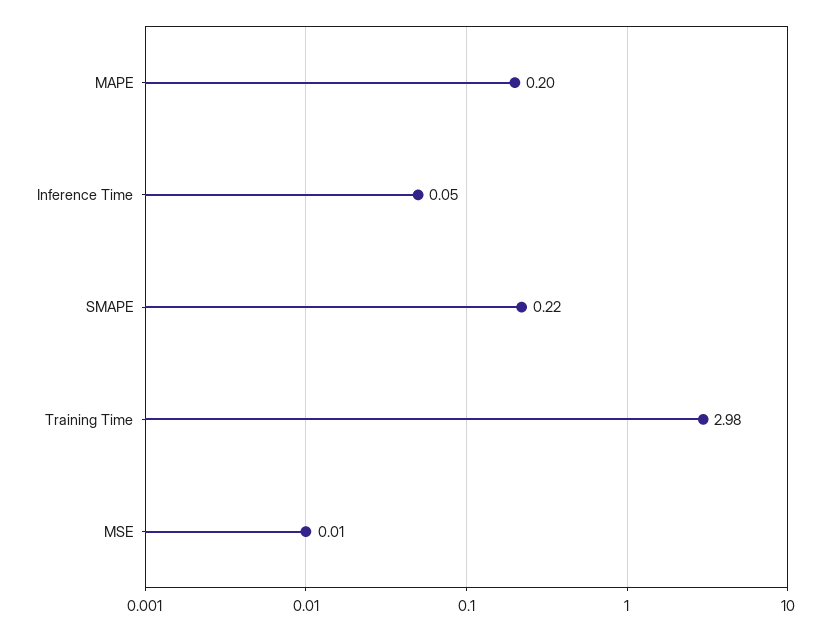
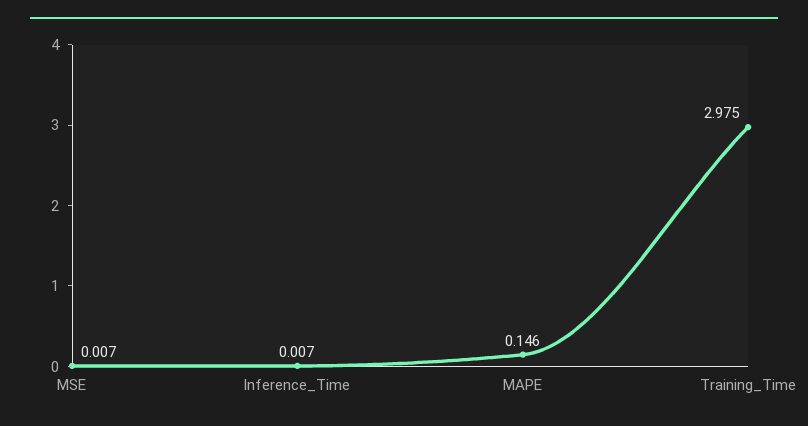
MAPE: 0.2 -> 0.146
Inference Time: 0.05 -> 0.007
SMAPE: 0.22 -> none

